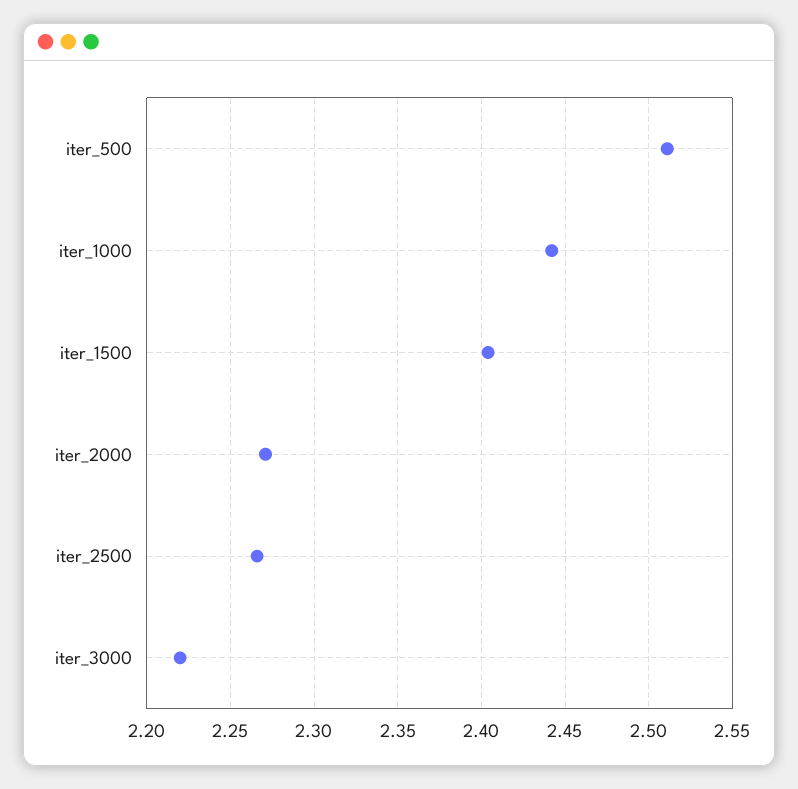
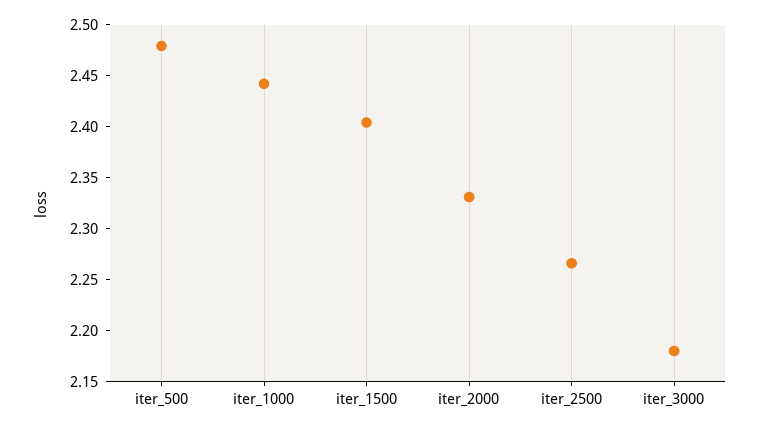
iter_500: 2.51 -> 2.48
iter_2000: 2.27 -> 2.33
iter_3000: 2.22 -> 2.18

